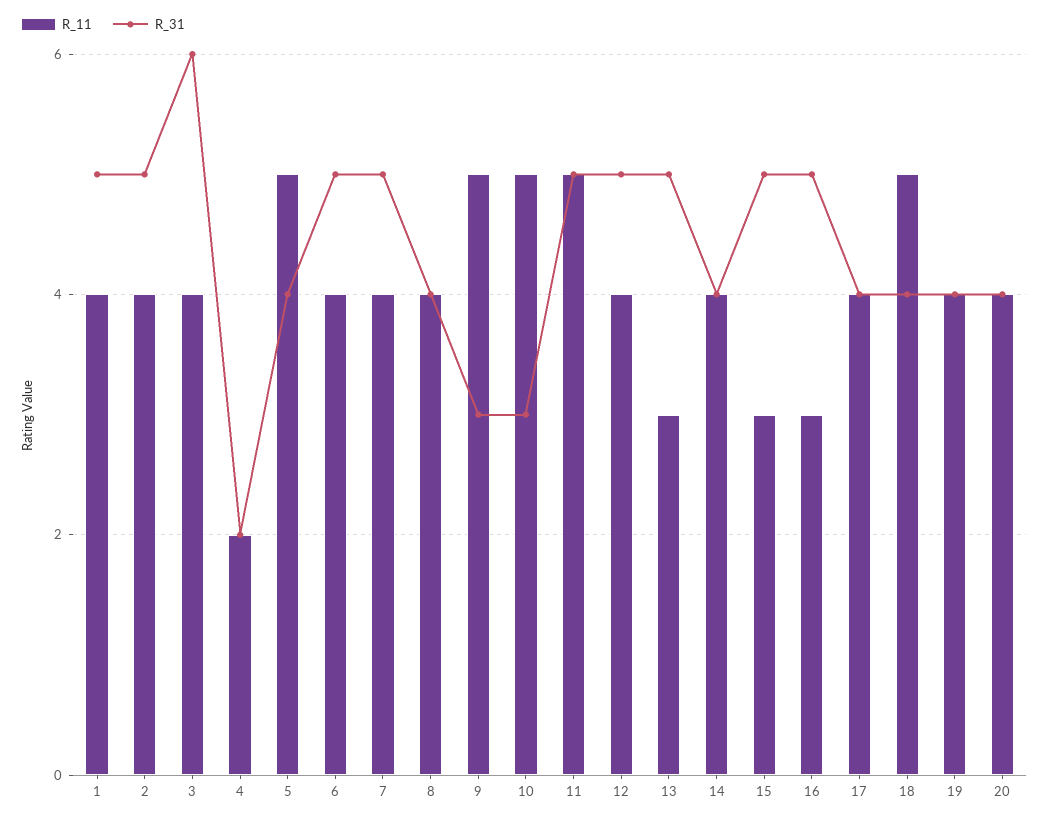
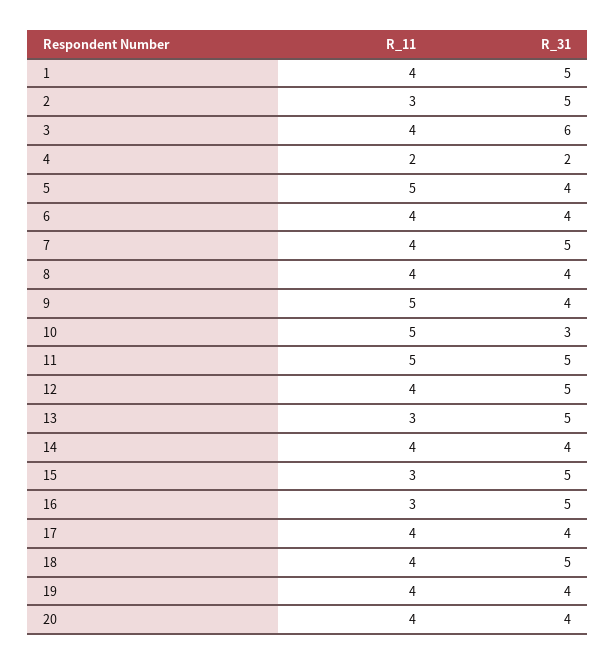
R_11, 2: 4 -> 3
R_31, 6: 5 -> 4
R_31, 9: 3 -> 4
R_11, 18: 5 -> 4
R_31, 18: 4 -> 5

